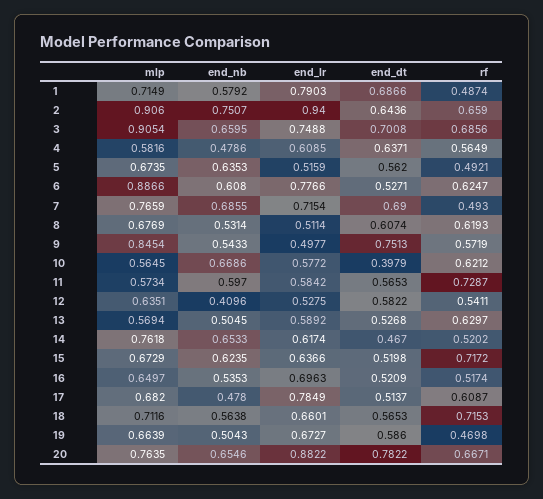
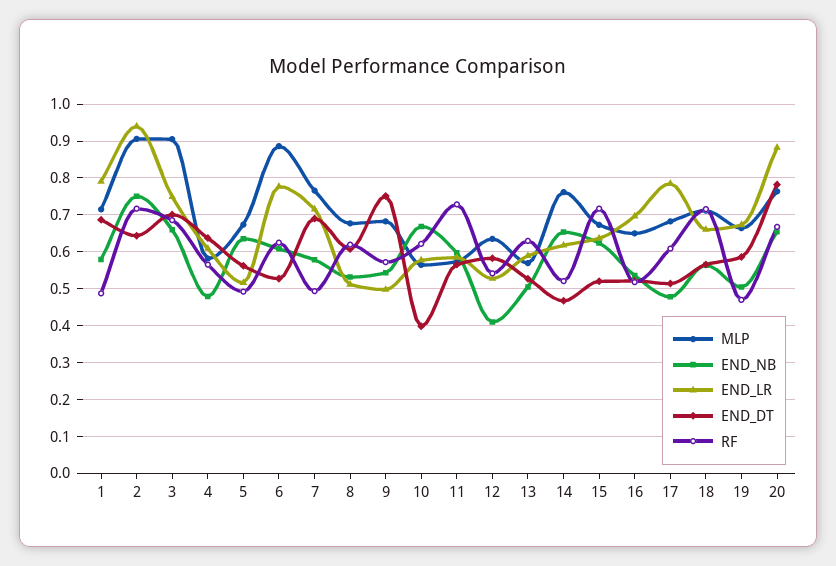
rf, 2: 0.659 -> 0.72
end_nb, 7: 0.6855 -> 0.58
mlp, 9: 0.8454 -> 0.68

